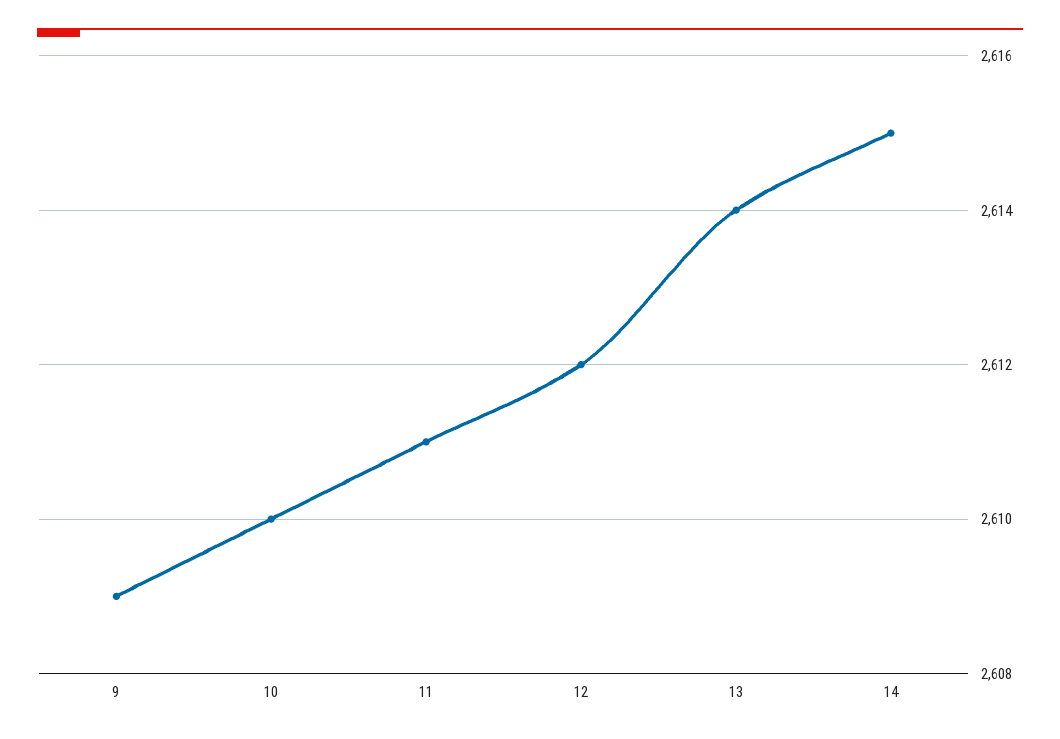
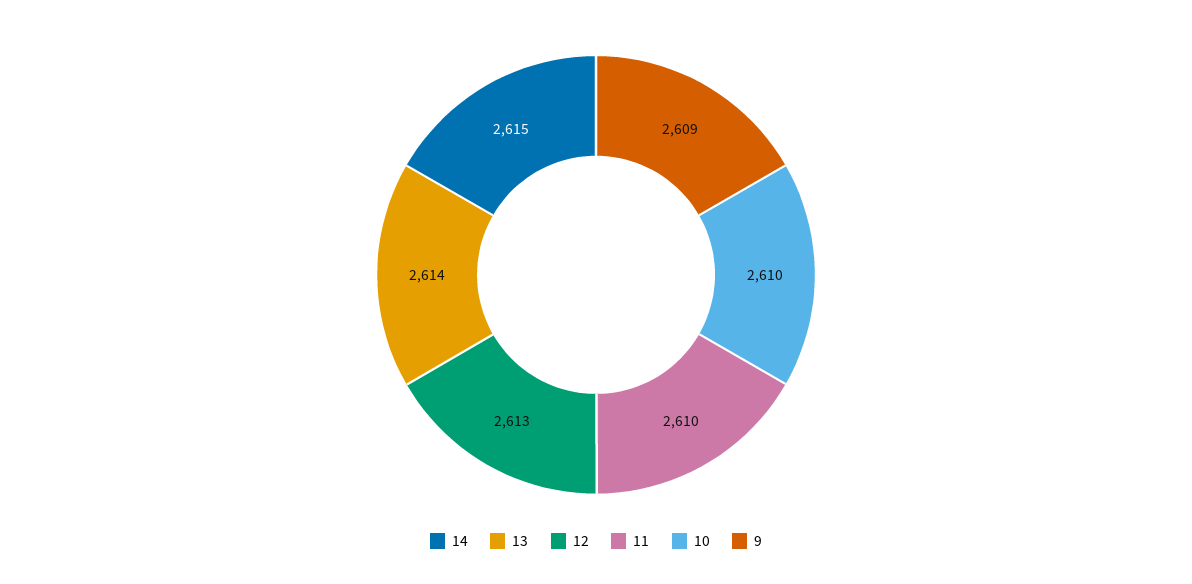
11: 2611 -> 2610
12: 2612 -> 2613

